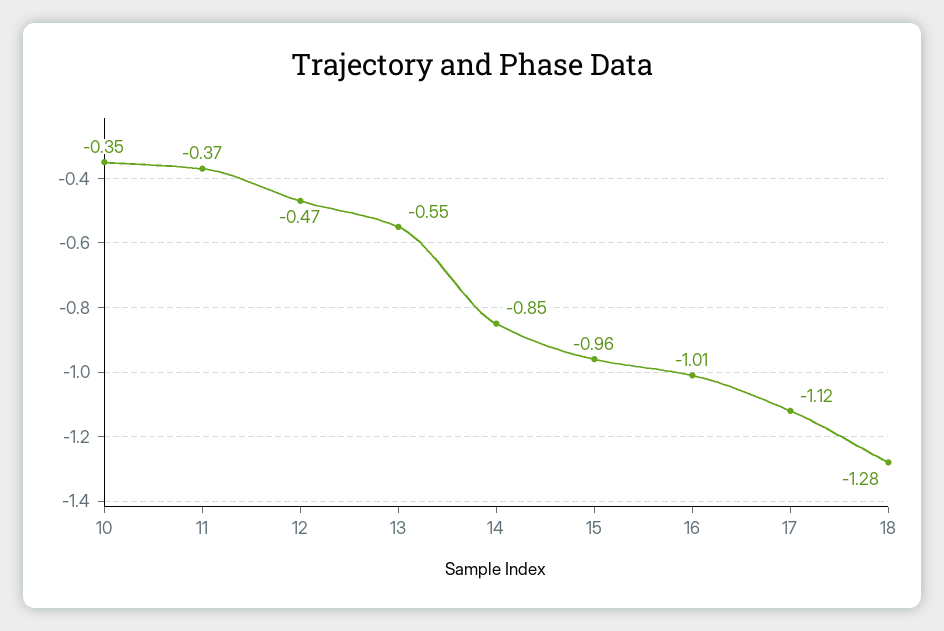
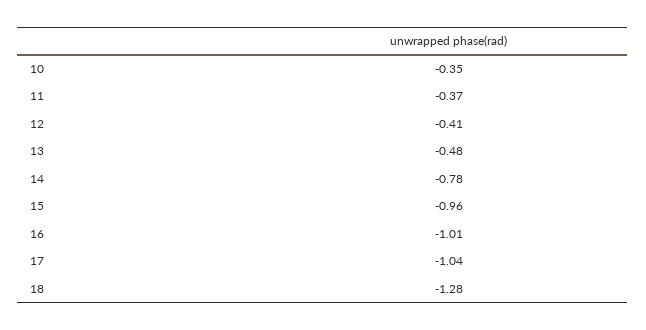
12: -0.47 -> -0.41
13: -0.55 -> -0.48
14: -0.85 -> -0.78
17: -1.12 -> -1.04

